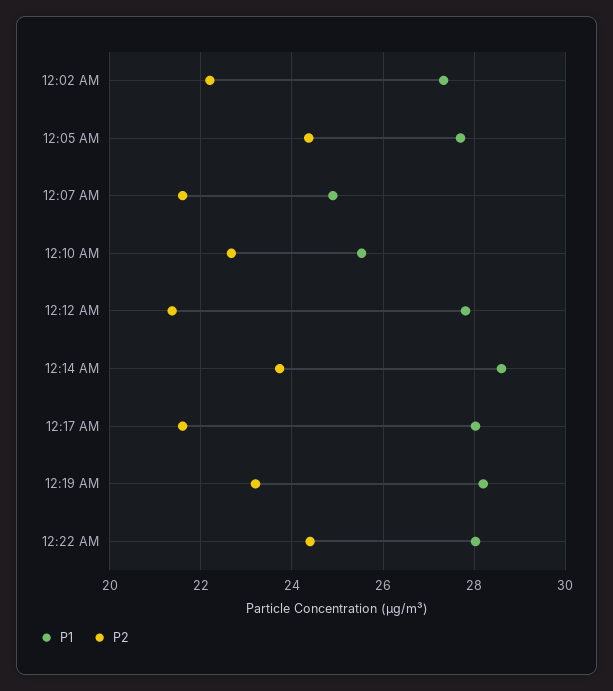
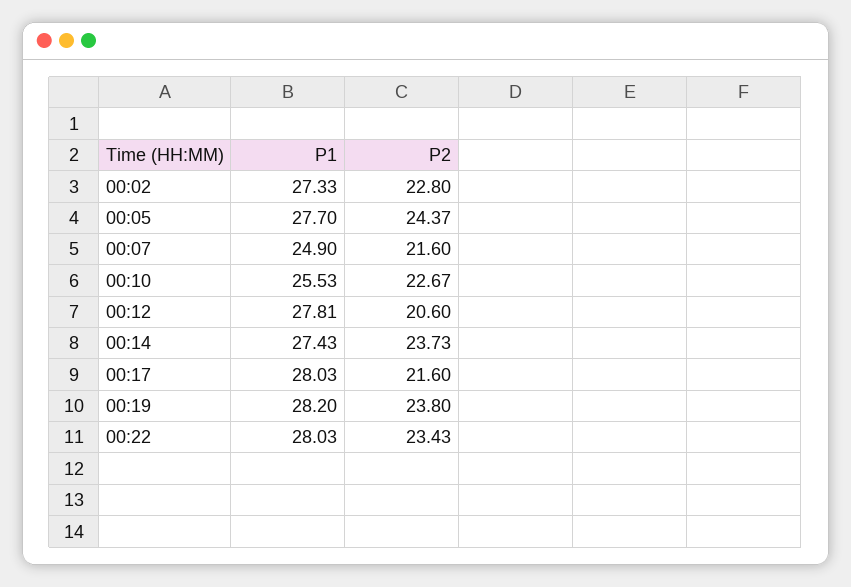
P2, 12:02 AM: 22.2 -> 22.8
P2, 12:12 AM: 21.4 -> 20.6
P1, 12:14 AM: 28.6 -> 27.43
P2, 12:19 AM: 23.2 -> 23.8
P2, 12:22 AM: 24.4 -> 23.43

